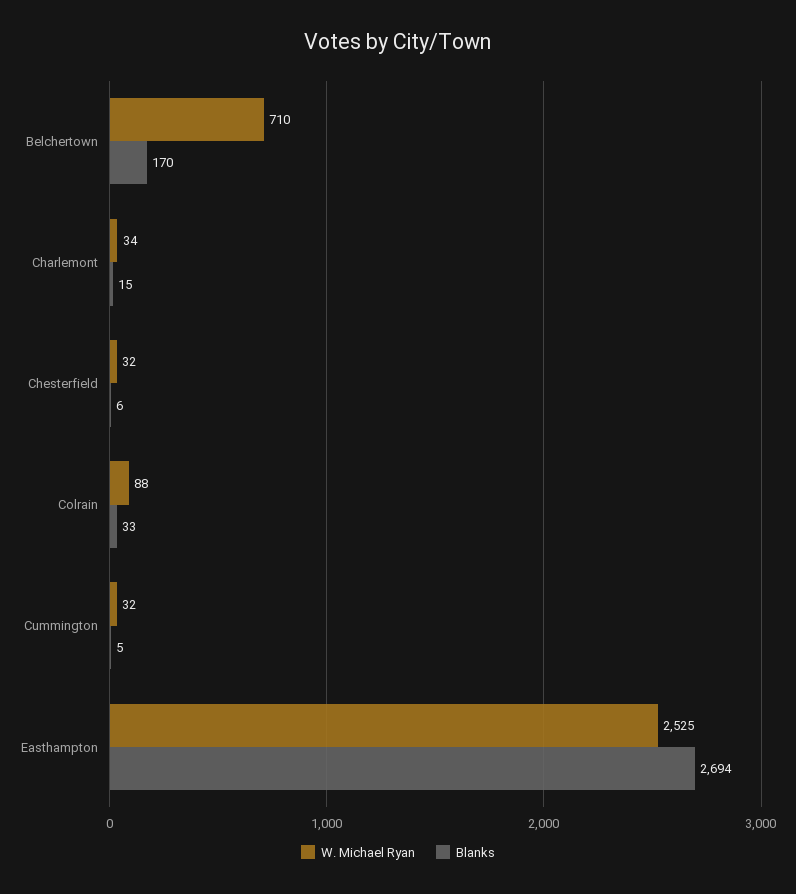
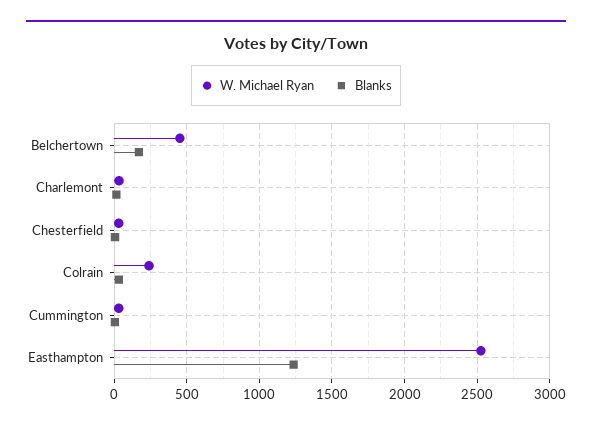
W. Michael Ryan, Belchertown: 710 -> 450
W. Michael Ryan, Colrain: 88 -> 250
Blanks, Easthampton: 2694 -> 1250

